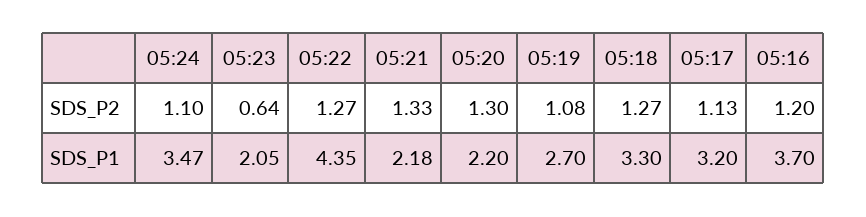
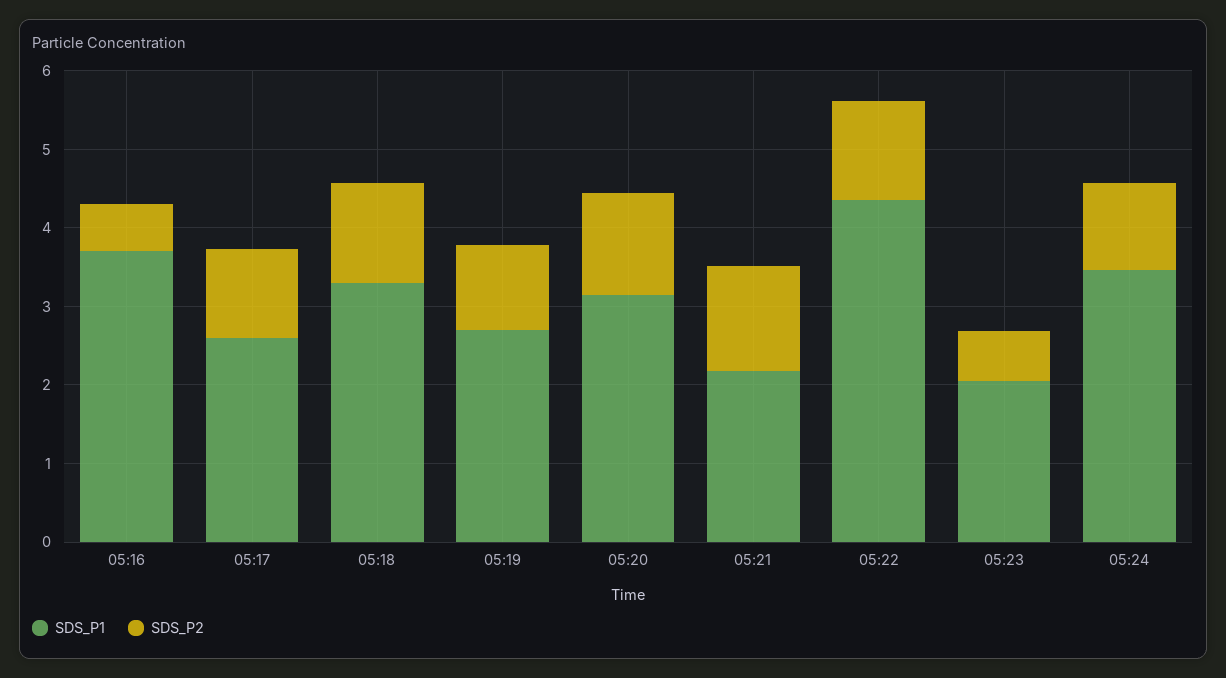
SDS_P2, 05:16: 1.2 -> 0.6
SDS_P1, 05:20: 2.2 -> 3.2
SDS_P1, 05:17: 3.2 -> 2.6

